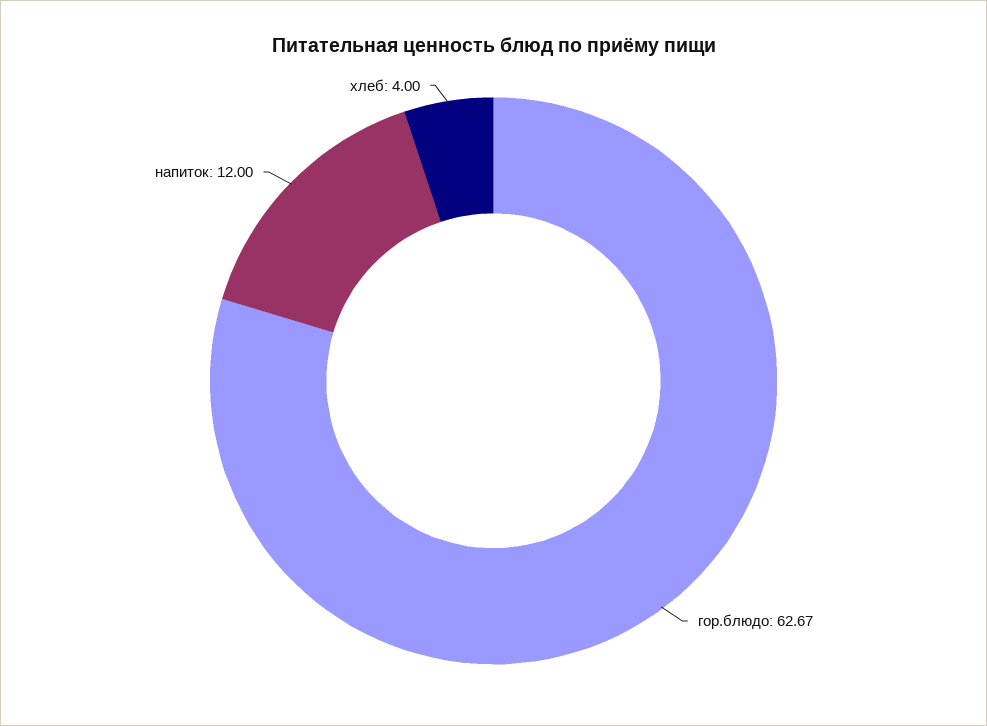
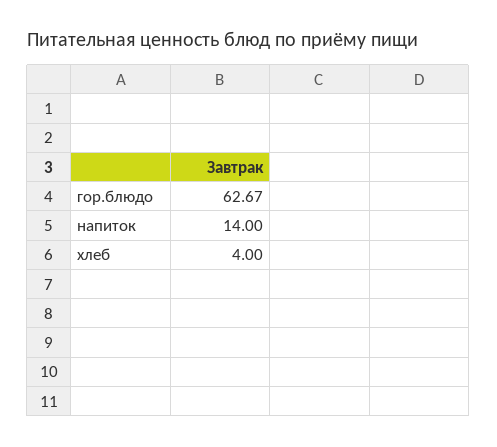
напиток: 12 -> 14

